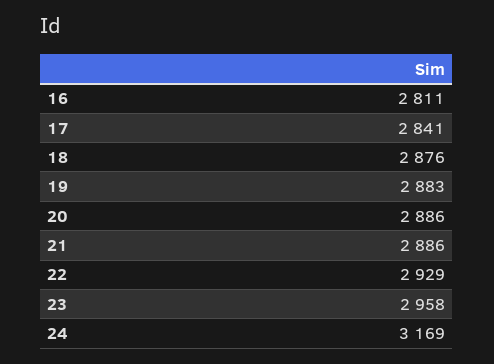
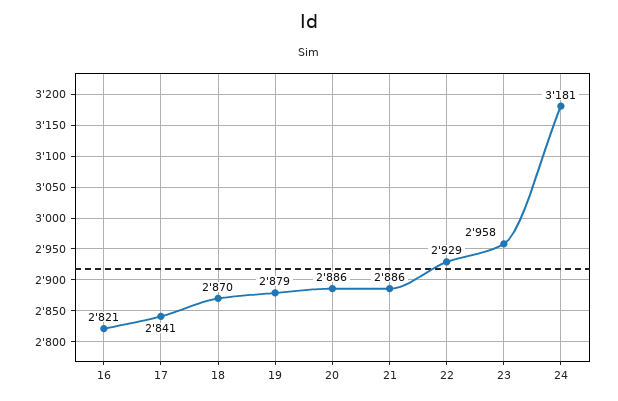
16: 2811 -> 2821
18: 2876 -> 2870
19: 2883 -> 2879
24: 3169 -> 3181

